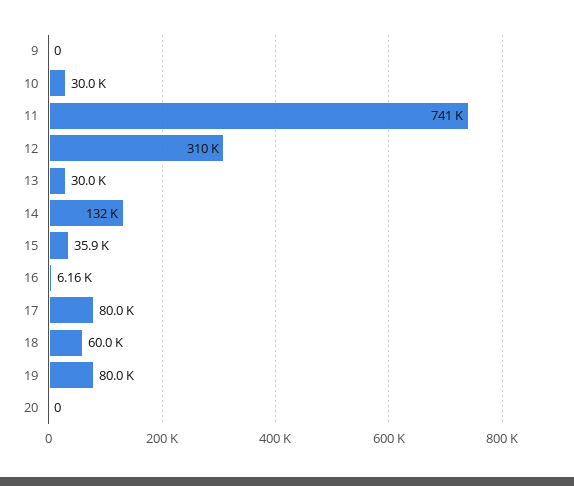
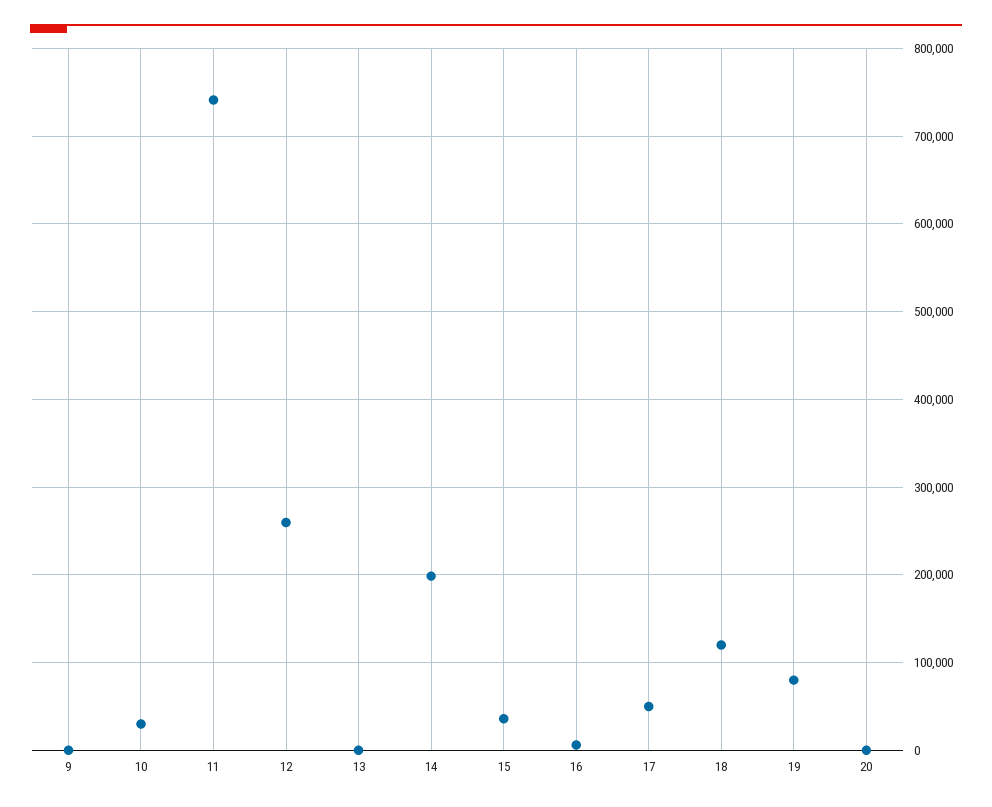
12: 310000 -> 260000
13: 30000 -> 0
14: 132000 -> 200000
17: 80000 -> 50000
18: 60000 -> 120000

